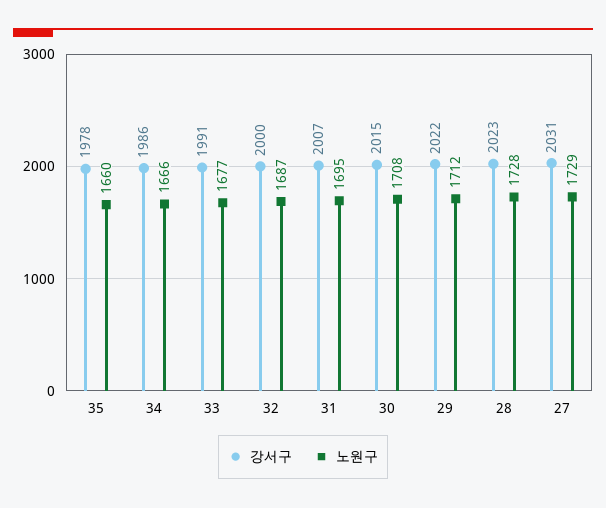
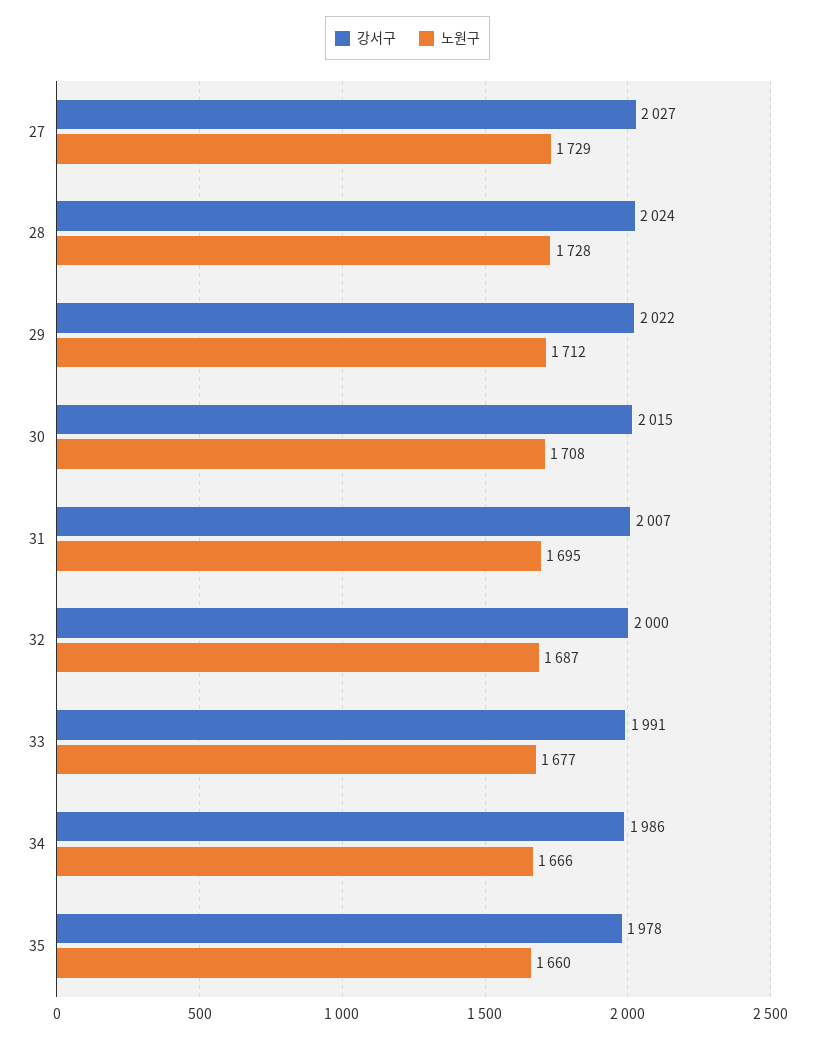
강서구, 28: 2023 -> 2024
강서구, 27: 2031 -> 2027

